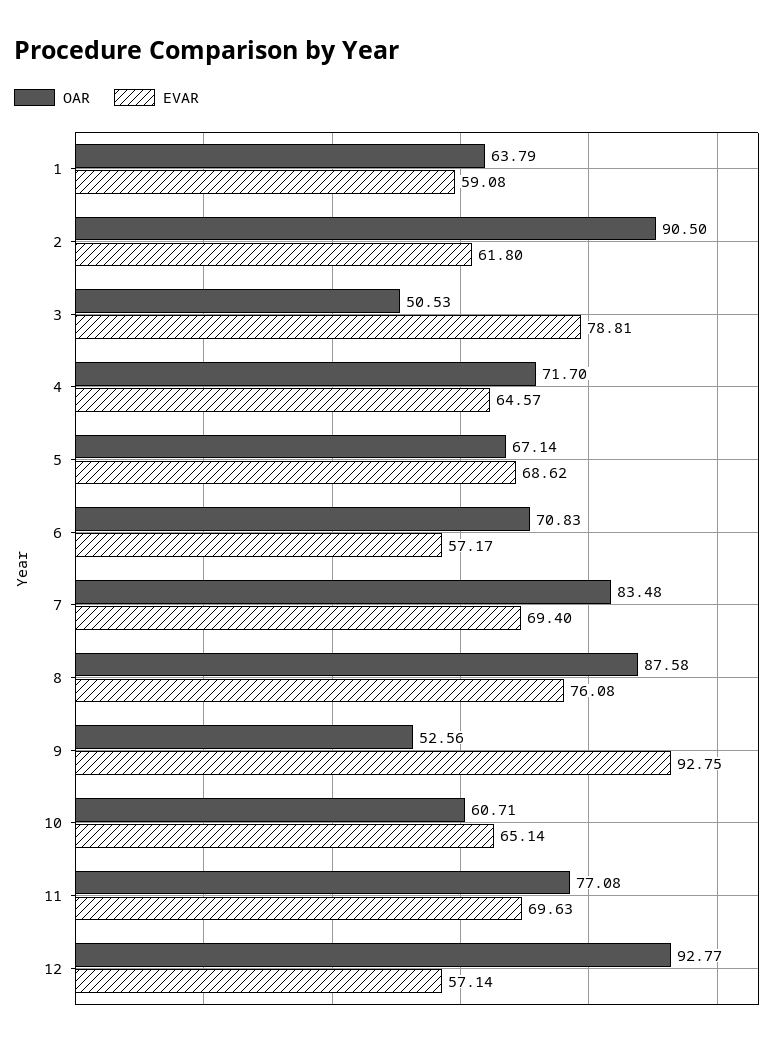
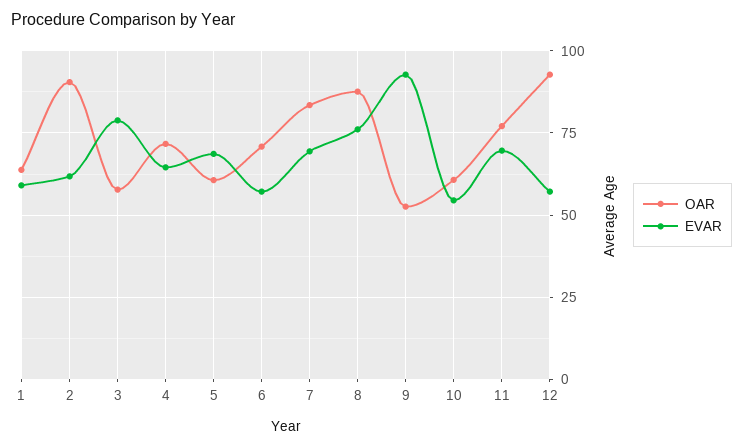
OAR, 3: 50.53 -> 57.5
OAR, 5: 67.14 -> 60
EVAR, 10: 65.14 -> 55

